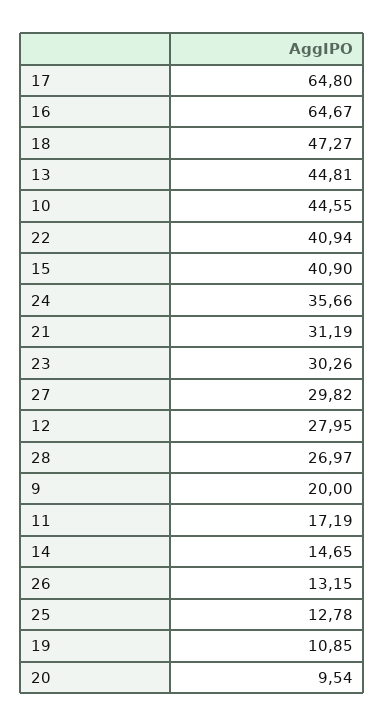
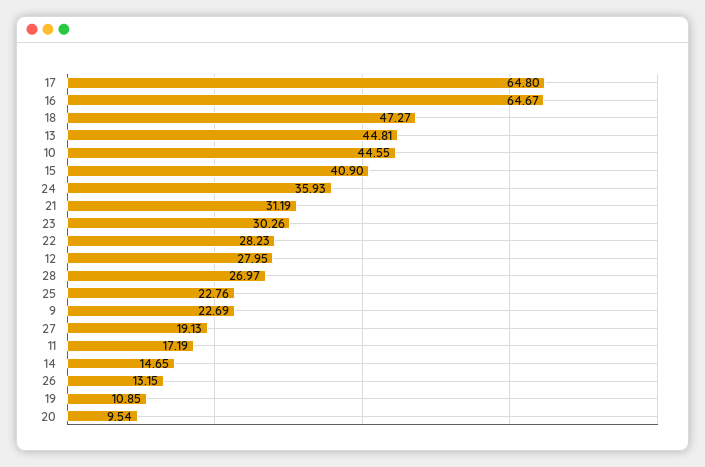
22: 40.94 -> 28.23
24: 35.66 -> 35.93
27: 29.82 -> 19.13
9: 20 -> 22.69
25: 12.78 -> 22.76

